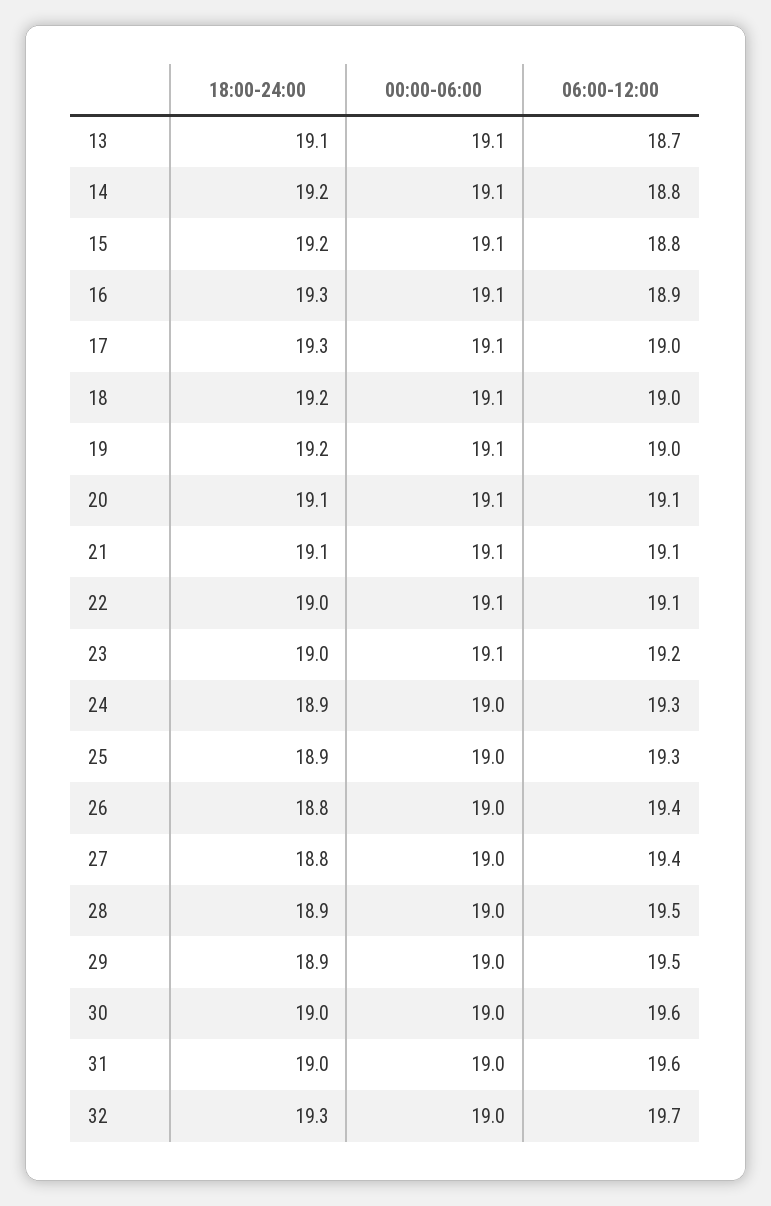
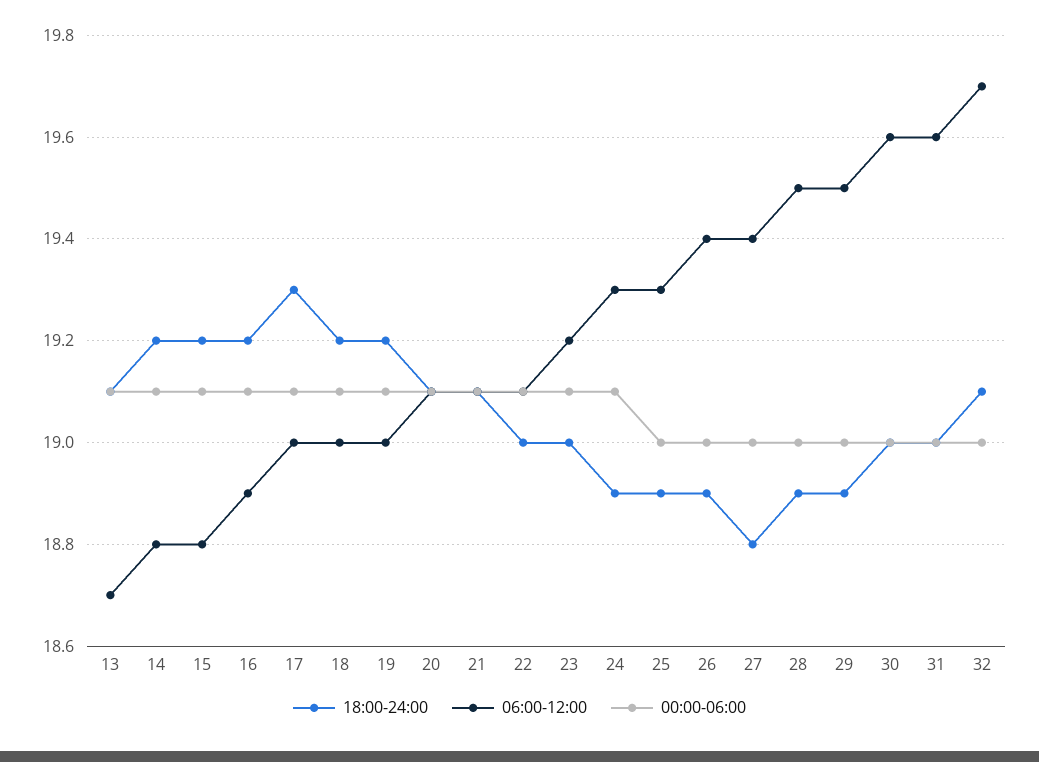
18:00-24:00, 16: 19.3 -> 19.2
00:00-06:00, 24: 19 -> 19.1
18:00-24:00, 26: 18.8 -> 18.9
18:00-24:00, 32: 19.3 -> 19.1

